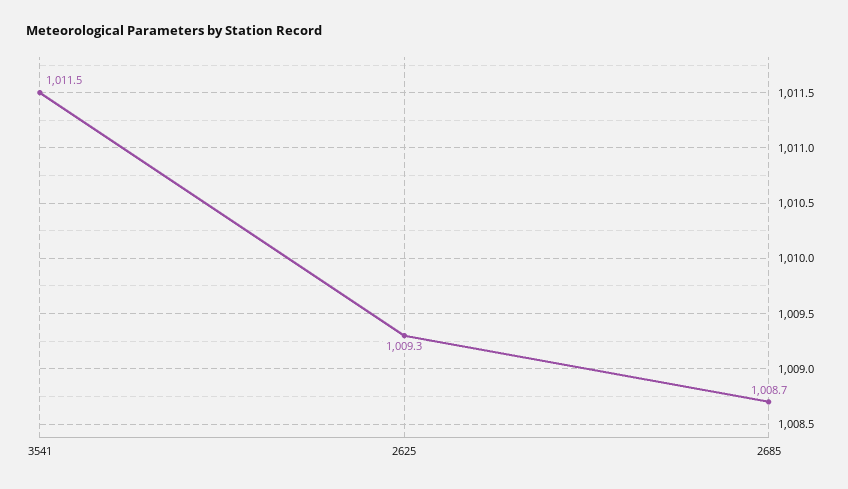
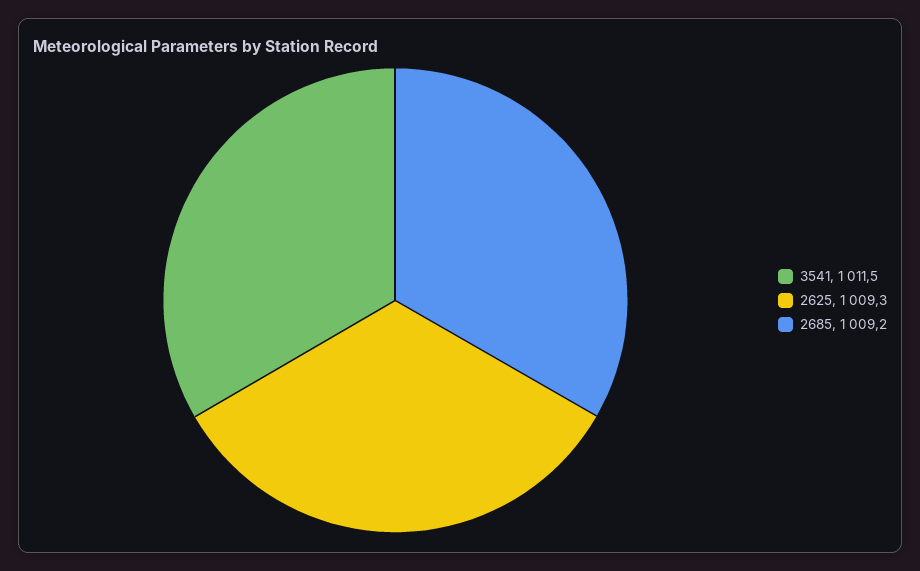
2685: 1008.7 -> 1009.2

